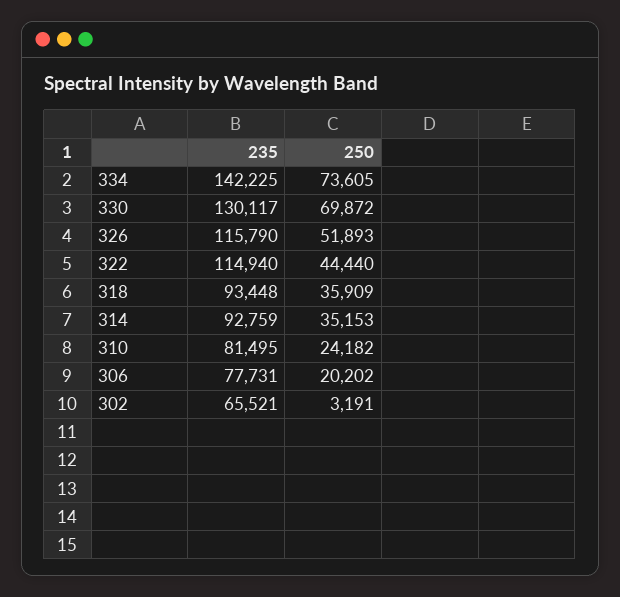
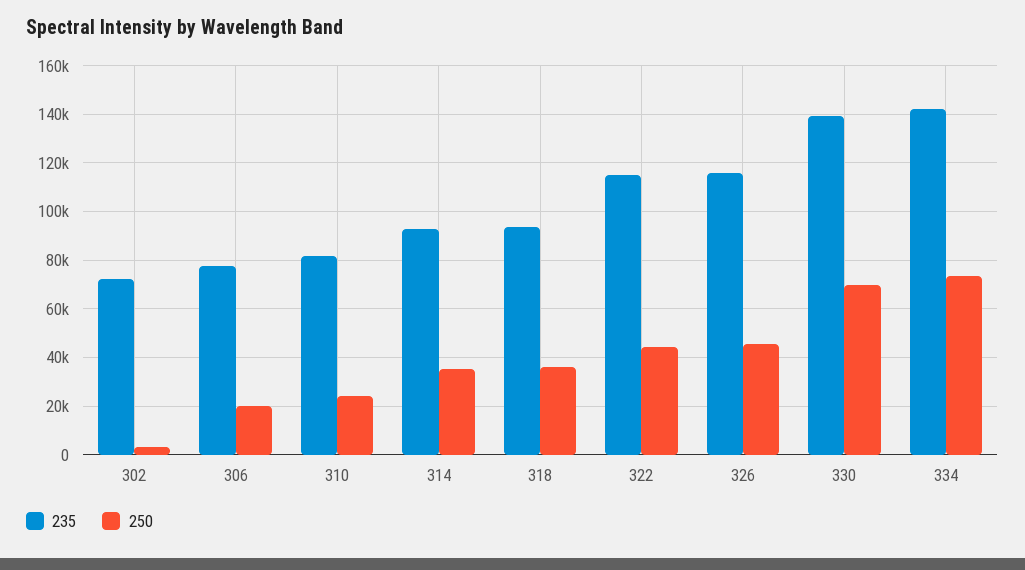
235, 330: 130117 -> 140000
250, 326: 51893 -> 45000
235, 302: 65521 -> 72500

